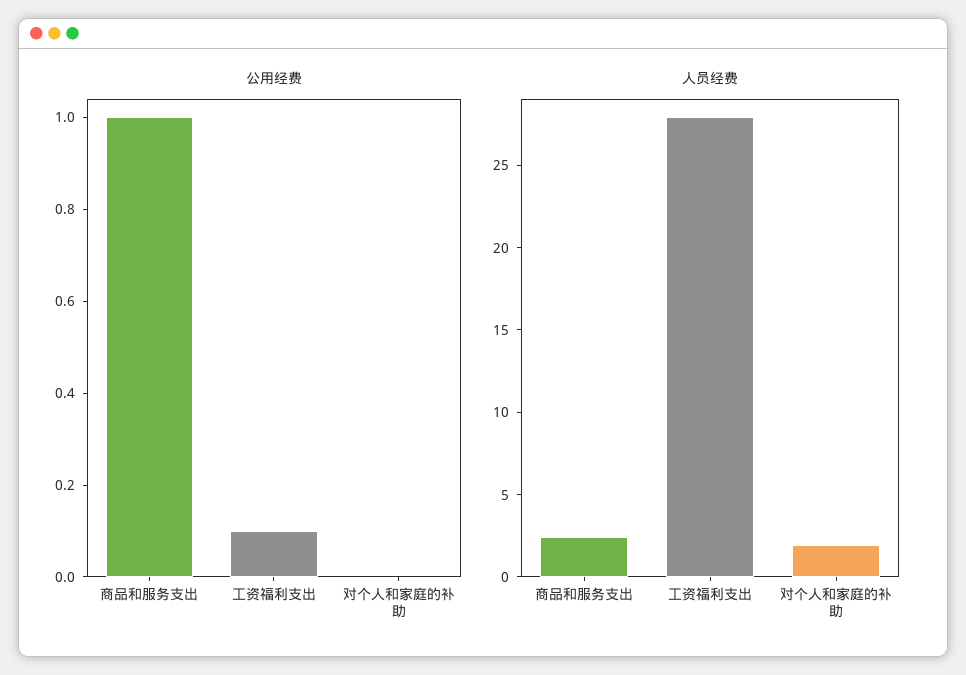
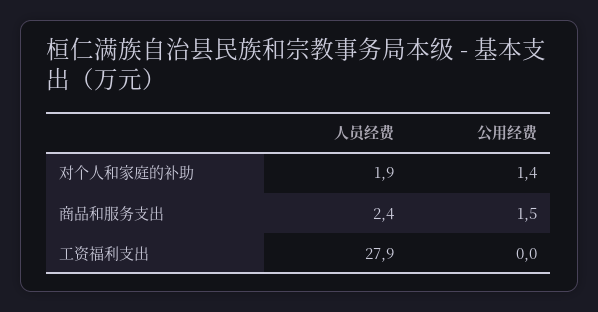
公用经费, 商品和服务支出: 1 -> 1.5
公用经费, 工资福利支出: 0.1 -> 0
公用经费, 对个人和家庭的补助: 0 -> 1.4

